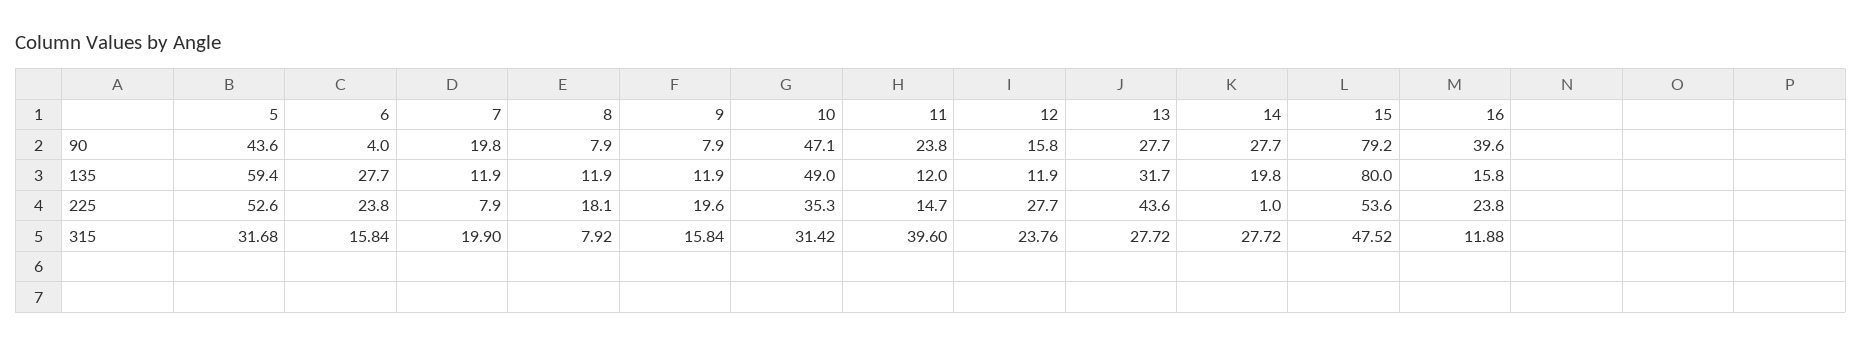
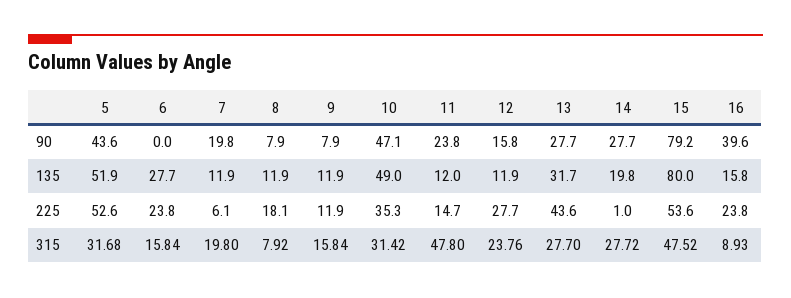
6, 90: 4 -> 0
5, 135: 59.4 -> 51.9
7, 225: 7.9 -> 6.1
9, 225: 19.6 -> 11.9
7, 315: 19.9 -> 19.8
11, 315: 39.6 -> 47.8
13, 315: 27.72 -> 27.7
16, 315: 11.88 -> 8.93

